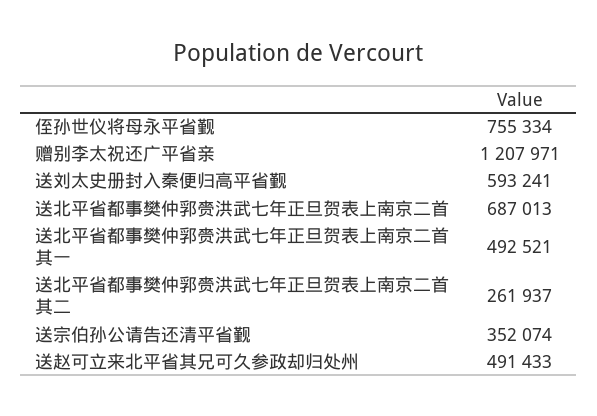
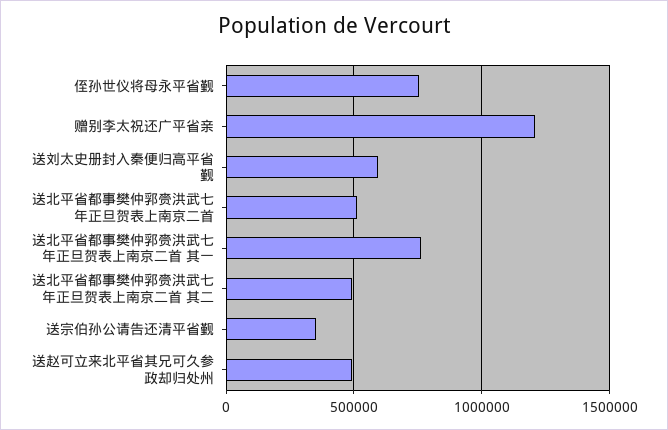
送北平省都事樊仲郛赍洪武七年正旦贺表上南京二首: 687013 -> 500000
送北平省都事樊仲郛赍洪武七年正旦贺表上南京二首 其一: 492521 -> 750000
送北平省都事樊仲郛赍洪武七年正旦贺表上南京二首 其二: 261937 -> 500000

